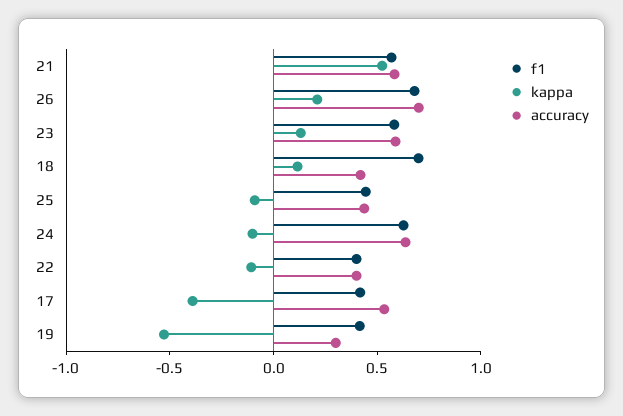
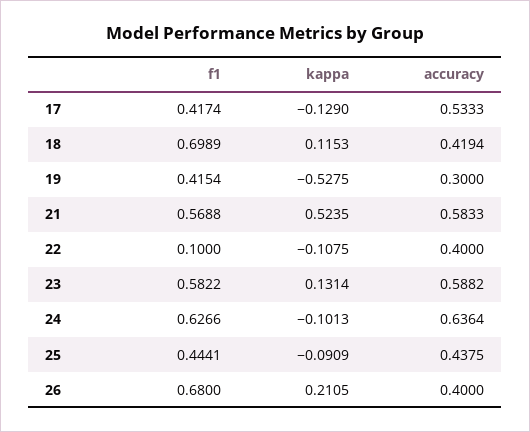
accuracy, 26: 0.7 -> 0.4
f1, 22: 0.4 -> 0.1
kappa, 17: -0.4 -> -0.129

